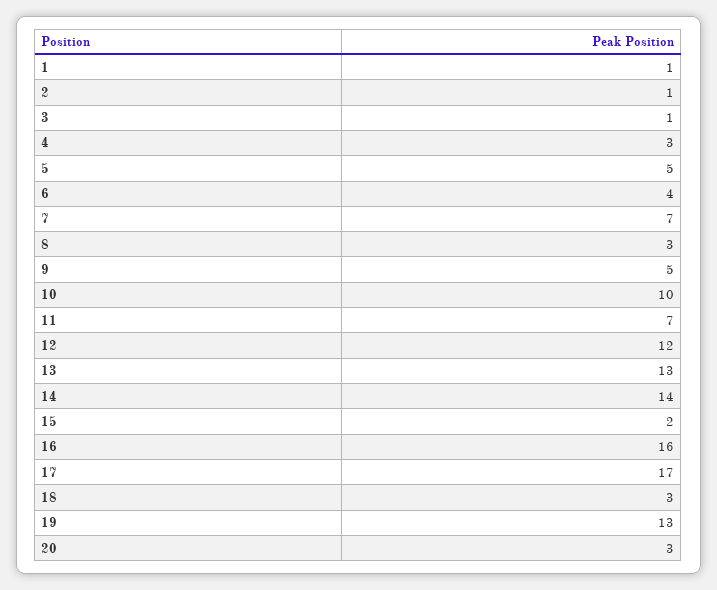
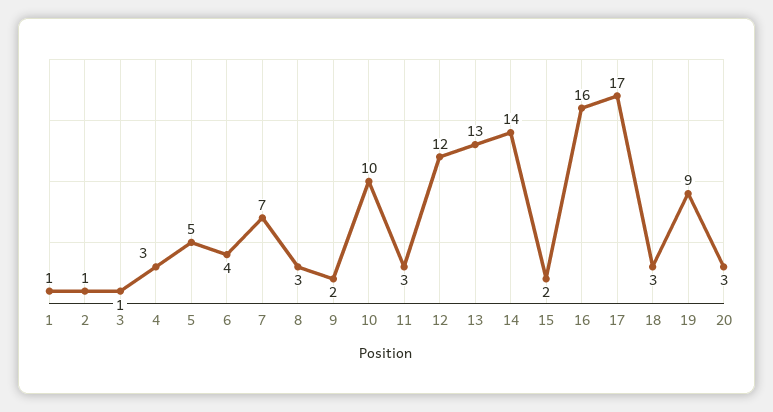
9: 5 -> 2
11: 7 -> 3
19: 13 -> 9

